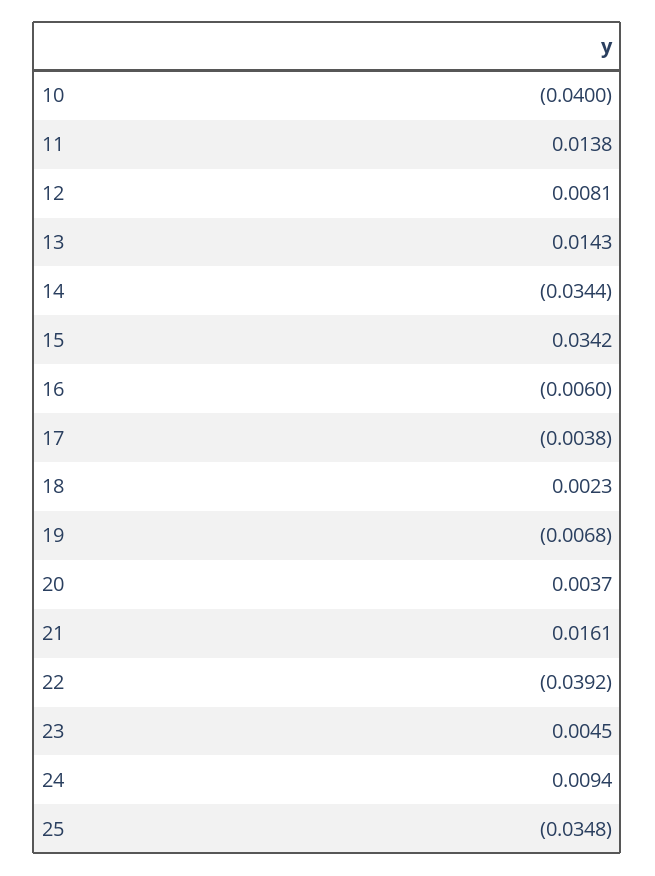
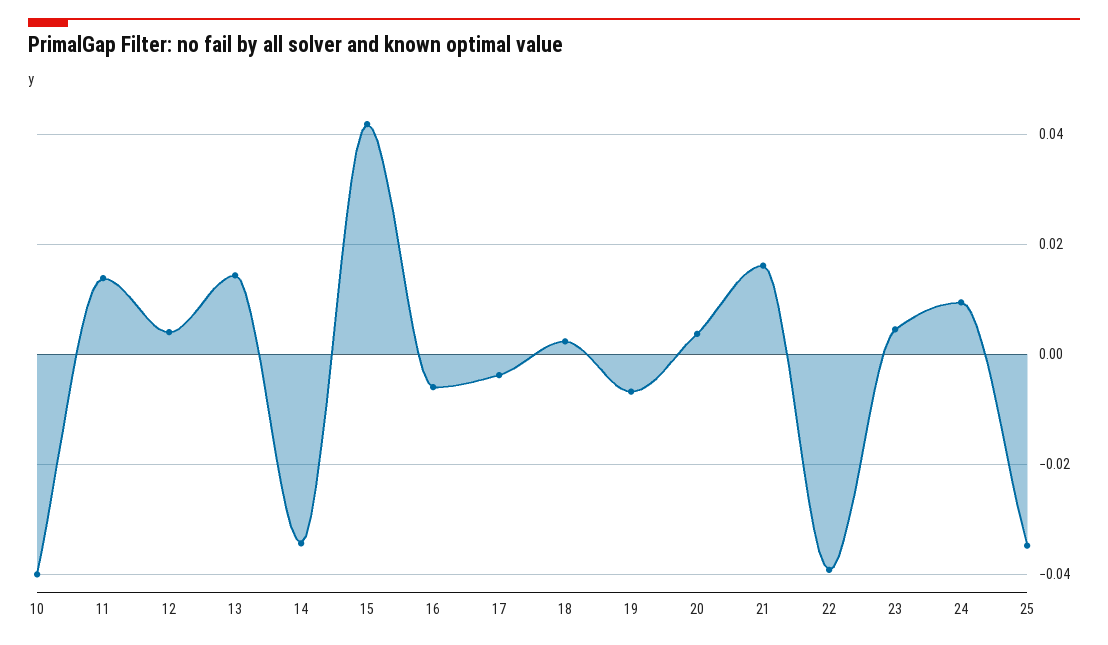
12: 0.0081 -> 0.004
15: 0.0342 -> 0.042

